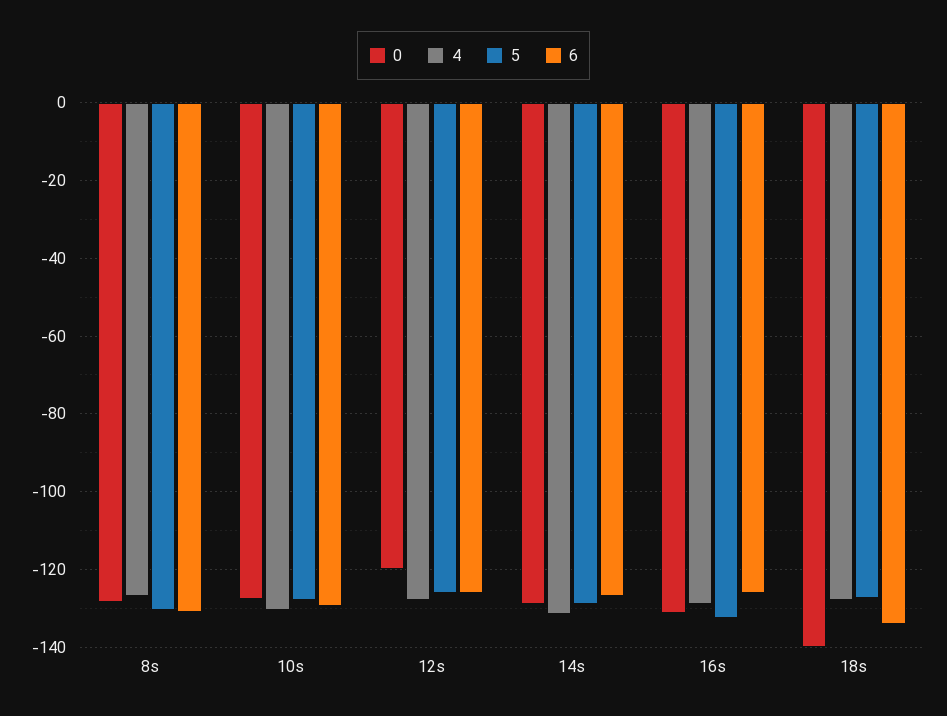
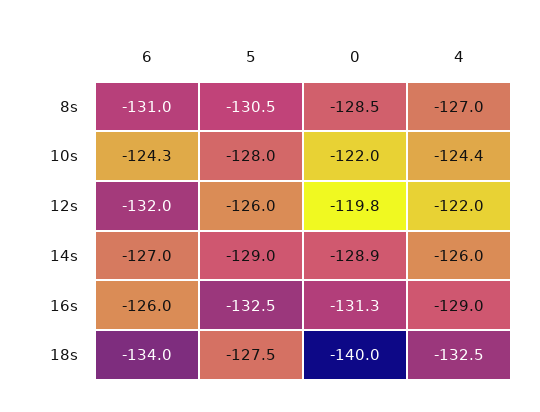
0, 10s: -128 -> -122
4, 10s: -130 -> -124.4
6, 10s: -130 -> -124.3
4, 12s: -128 -> -122
6, 12s: -126 -> -132
4, 14s: -132 -> -126
4, 18s: -128 -> -132.5

